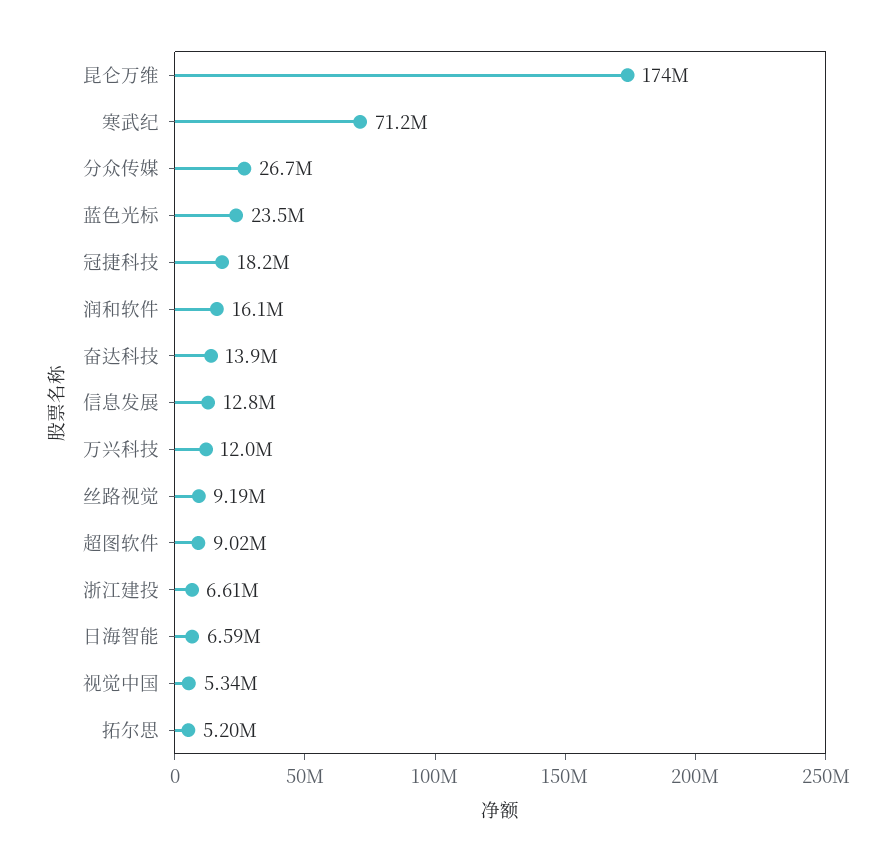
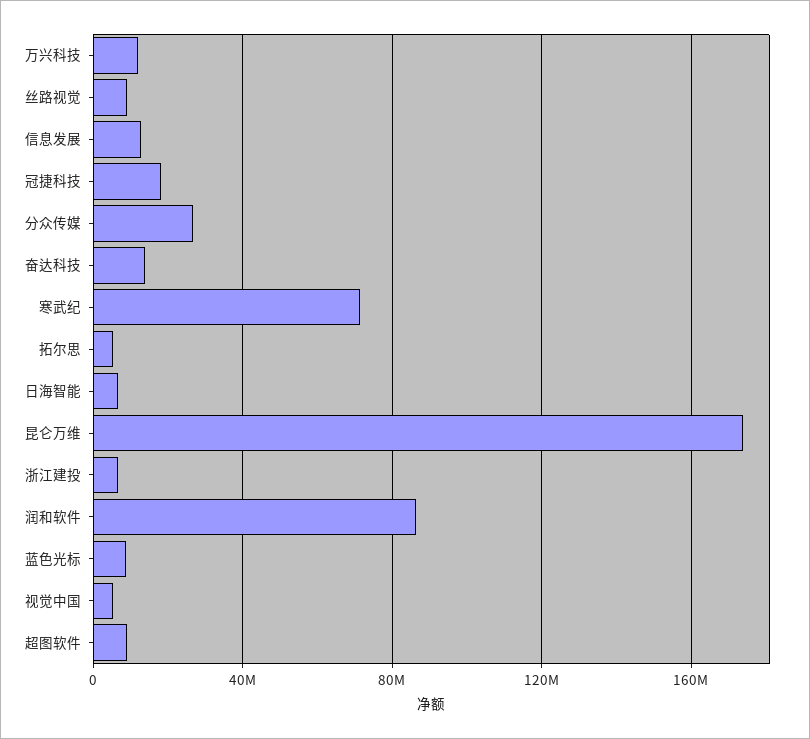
蓝色光标: 23500000 -> 10000000
润和软件: 16100000 -> 85000000

